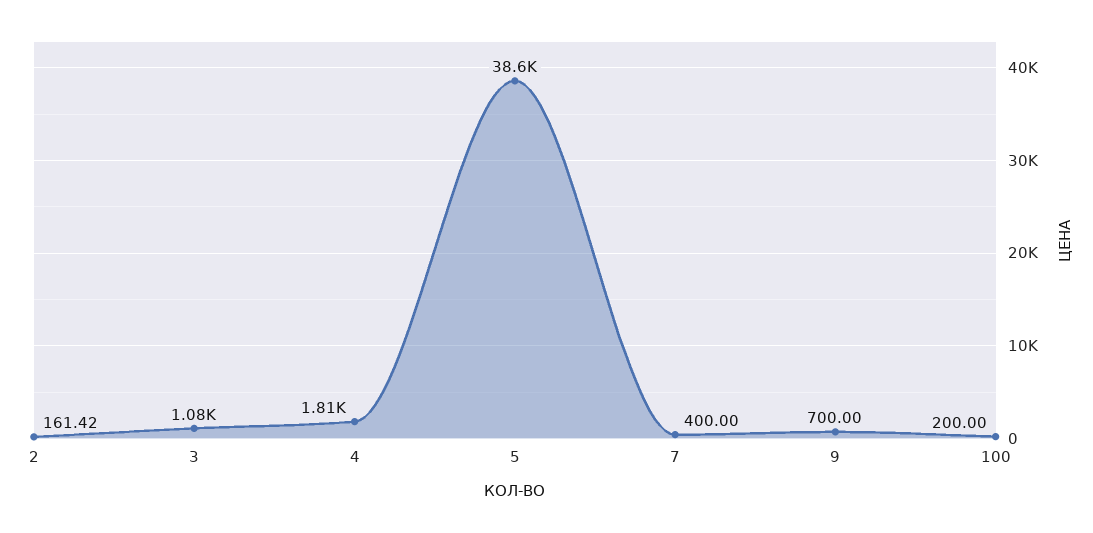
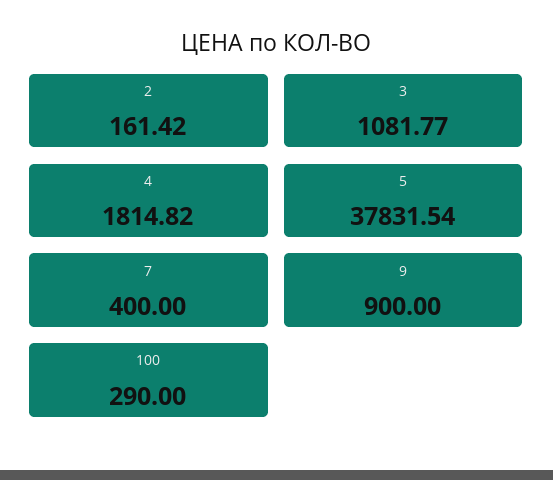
5: 38600 -> 37831.54
9: 700 -> 900
100: 200 -> 290

